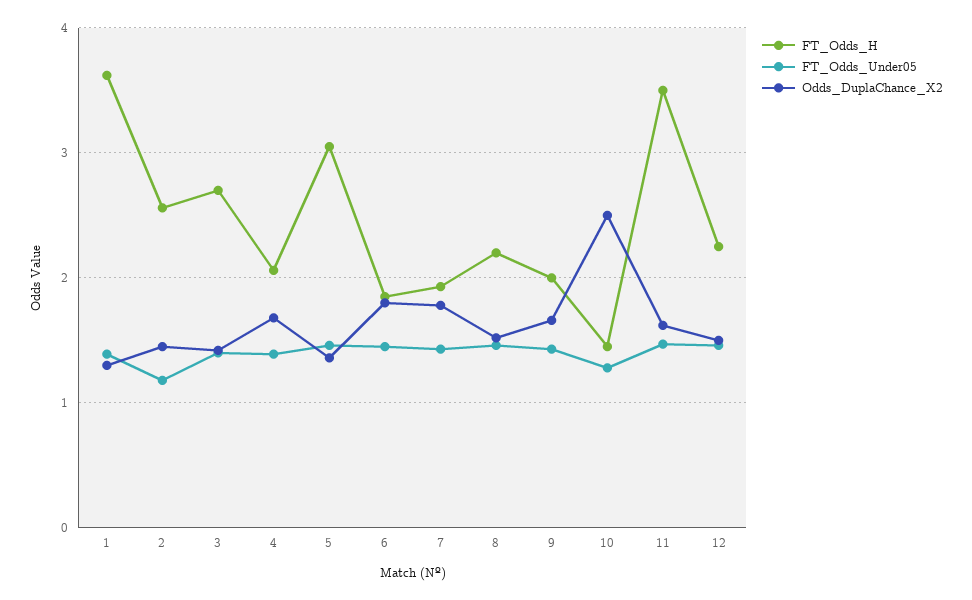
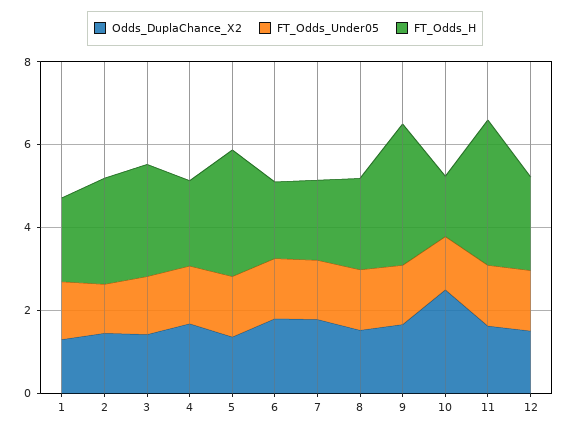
FT_Odds_H, 1: 3.6 -> 2
FT_Odds_H, 9: 2 -> 3.5

